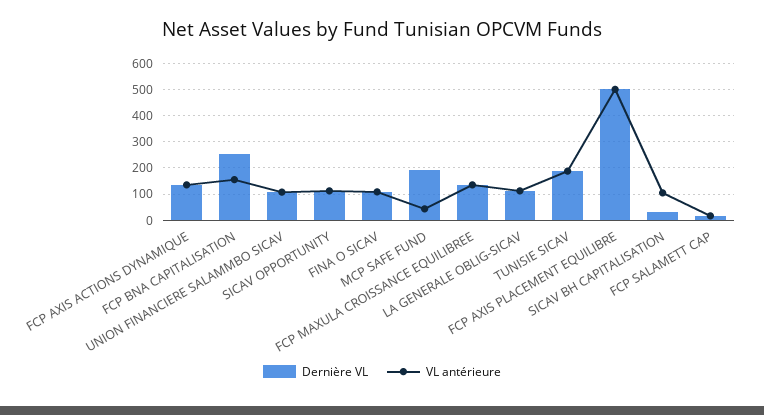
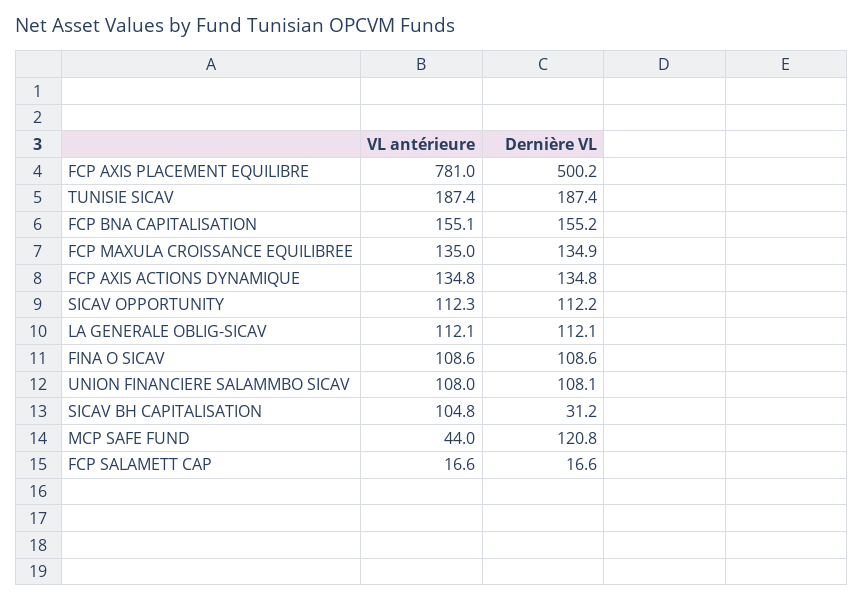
Dernière VL, FCP BNA CAPITALISATION: 250 -> 155.2
Dernière VL, MCP SAFE FUND: 200 -> 120.8
VL antérieure, FCP AXIS PLACEMENT EQUILIBRE: 500 -> 781

